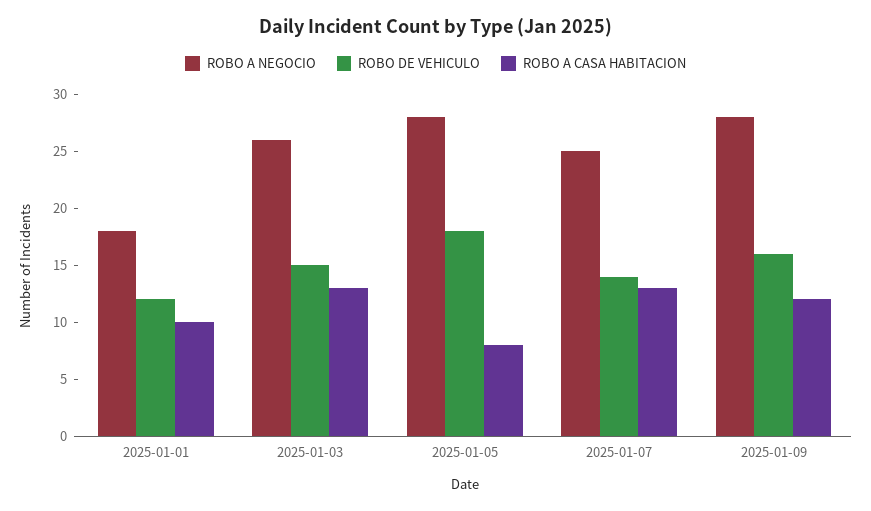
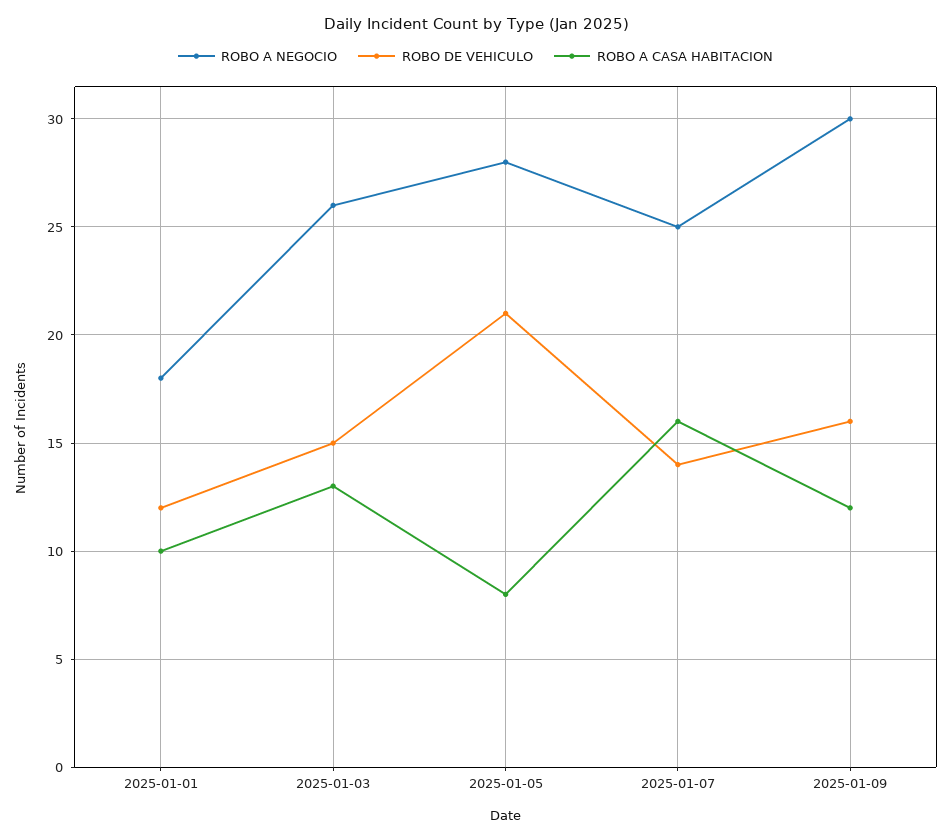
ROBO DE VEHICULO, 2025-01-05: 18 -> 21
ROBO A CASA HABITACION, 2025-01-07: 13 -> 16
ROBO A NEGOCIO, 2025-01-09: 28 -> 30

